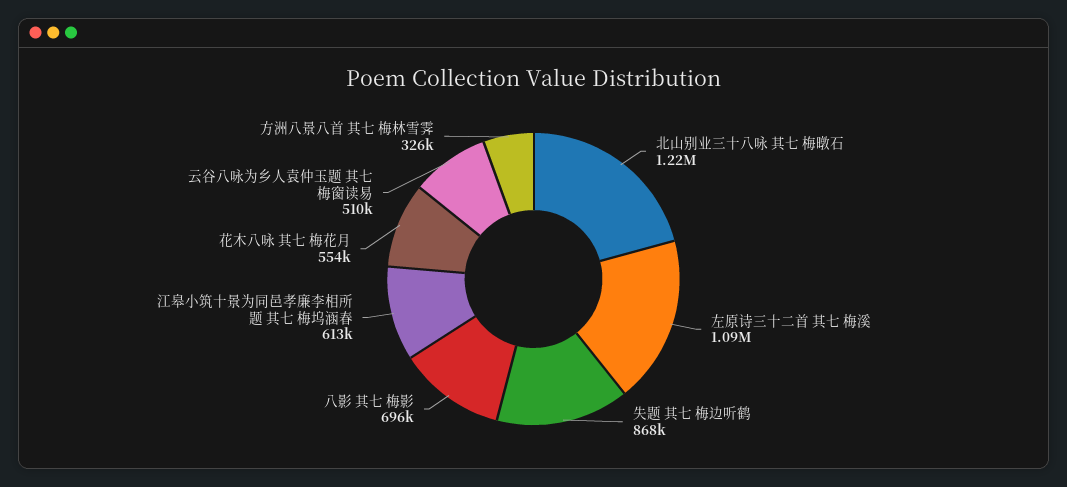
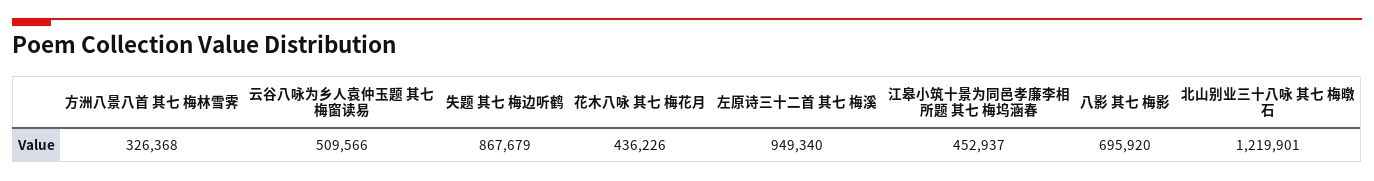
左原诗三十二首 其七 梅溪: 1090000 -> 949340
江皋小筑十景为同邑孝廉李相所题 其七 梅坞涵春: 613000 -> 452937
花木八咏 其七 梅花月: 554000 -> 436226

